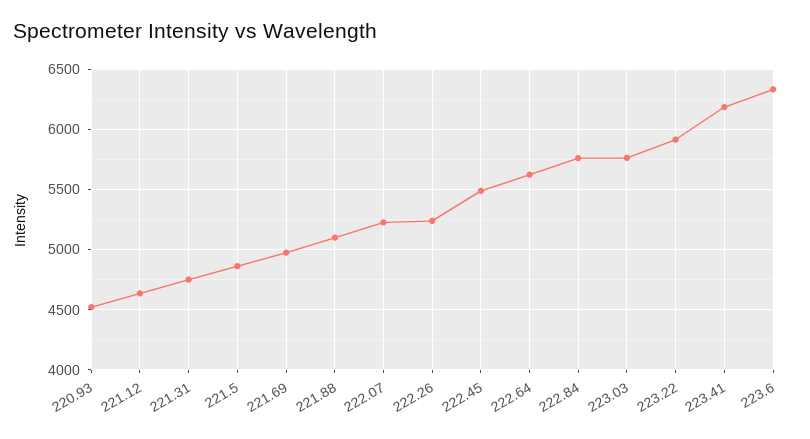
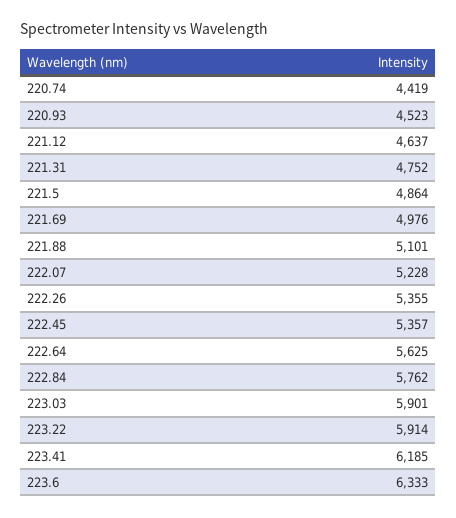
222.26: 5250 -> 5355
222.45: 5500 -> 5357
223.03: 5750 -> 5901
220.74: none -> 4419

